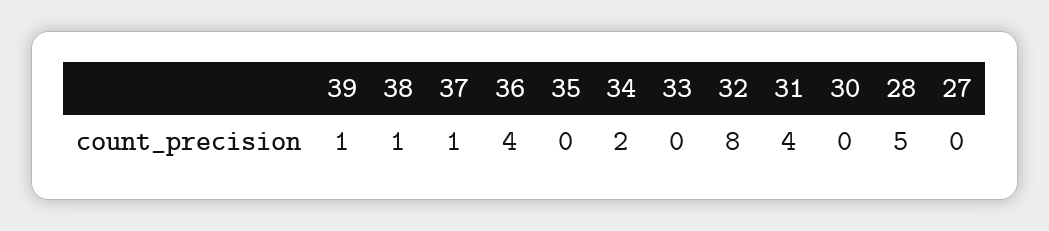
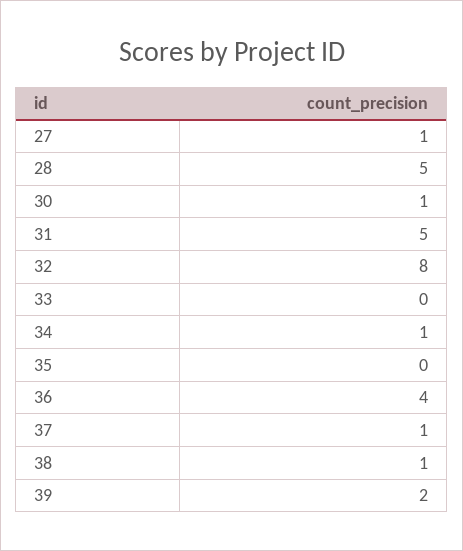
39: 1 -> 2
34: 2 -> 1
31: 4 -> 5
30: 0 -> 1
27: 0 -> 1

